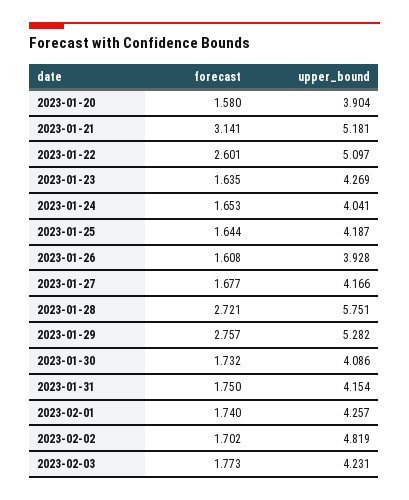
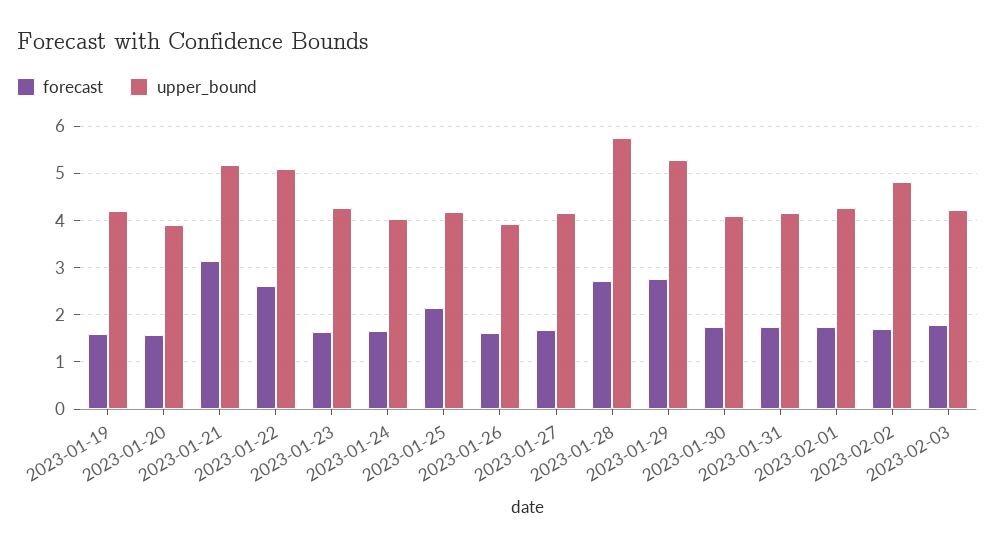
forecast, 2023-01-25: 1.644 -> 2.2
forecast, 2023-01-19: none -> 1.6
upper_bound, 2023-01-19: none -> 4.2

